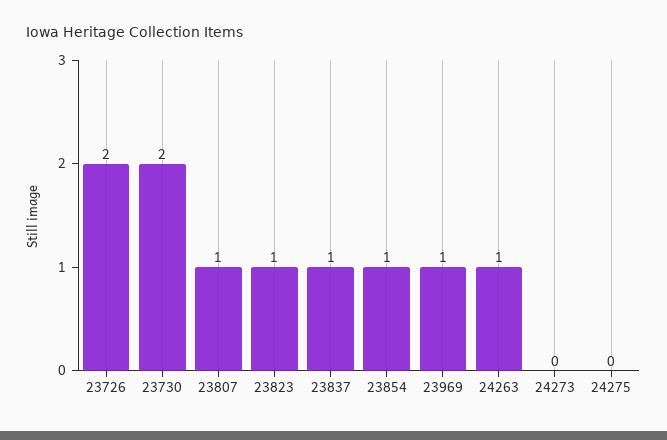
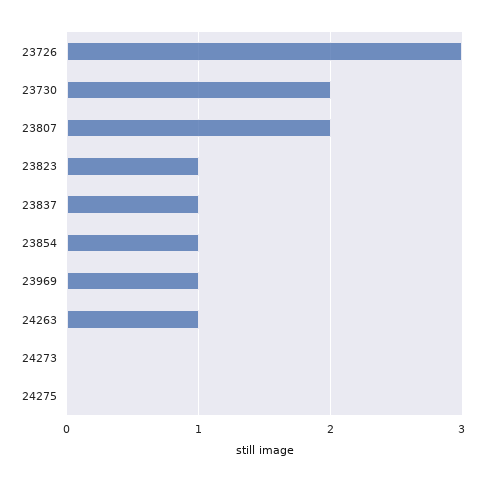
23726: 2 -> 3
23807: 1 -> 2

